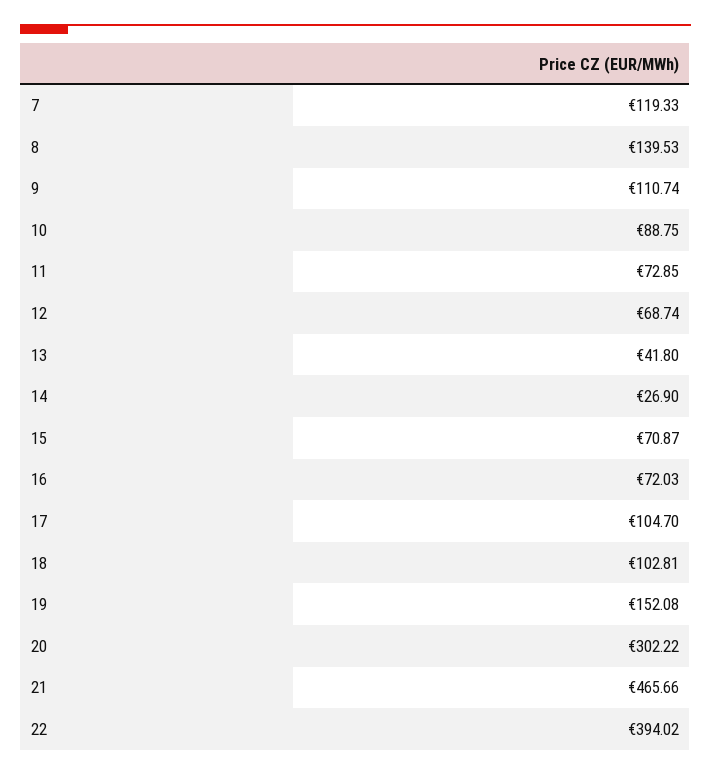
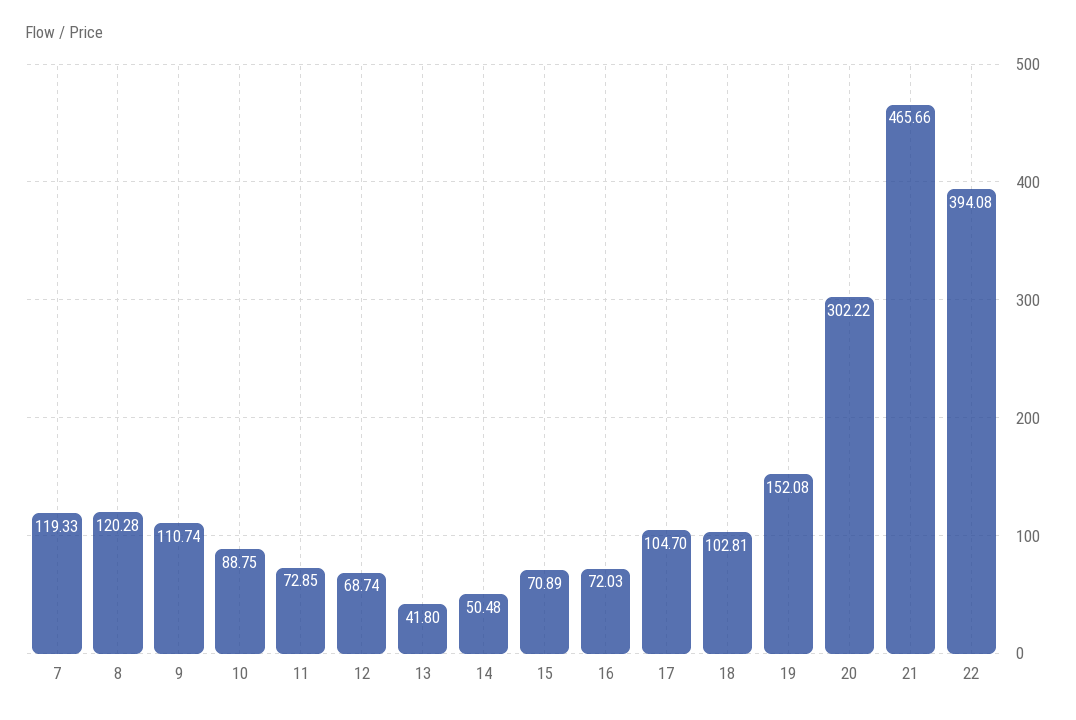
8: 139.53 -> 120.28
14: 26.9 -> 50.48
15: 70.87 -> 70.89
22: 394.02 -> 394.08

